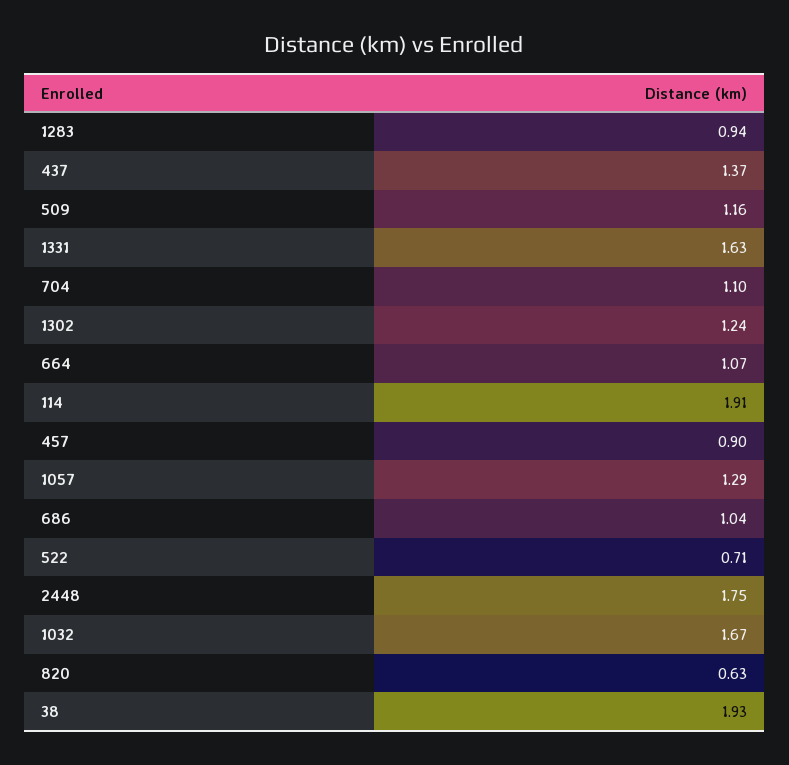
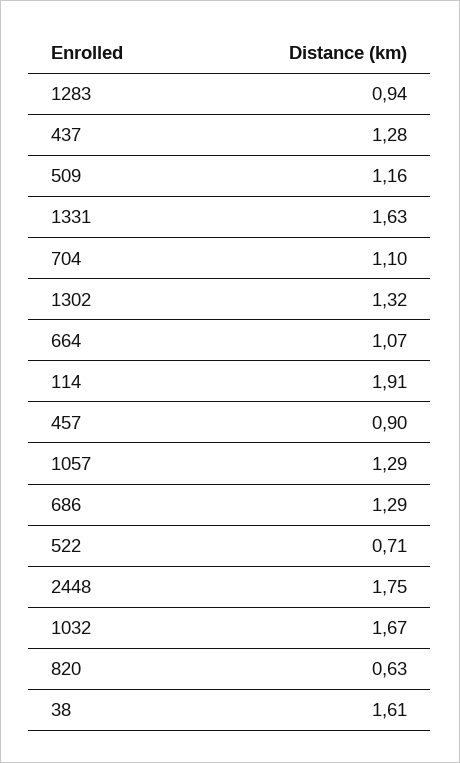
437: 1.37 -> 1.28
1302: 1.24 -> 1.32
686: 1.04 -> 1.29
38: 1.93 -> 1.61

